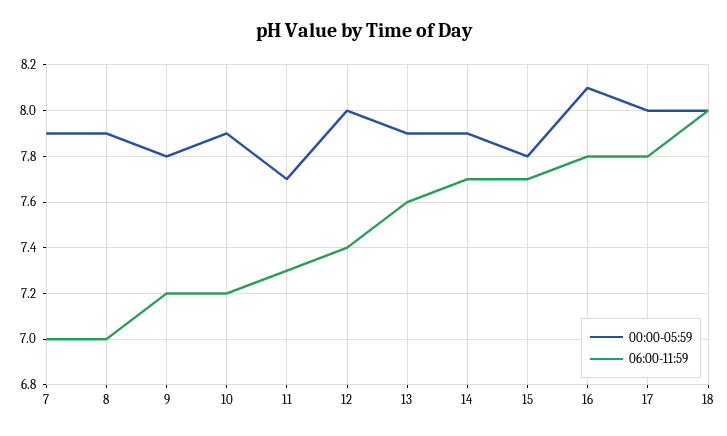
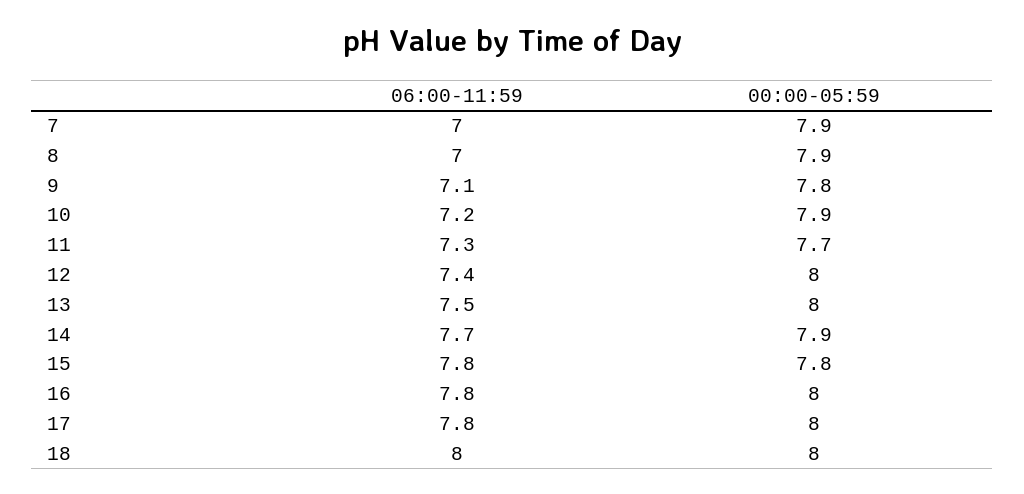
06:00-11:59, 9: 7.2 -> 7.1
00:00-05:59, 13: 7.9 -> 8
06:00-11:59, 13: 7.6 -> 7.5
06:00-11:59, 15: 7.7 -> 7.8
00:00-05:59, 16: 8.1 -> 8

